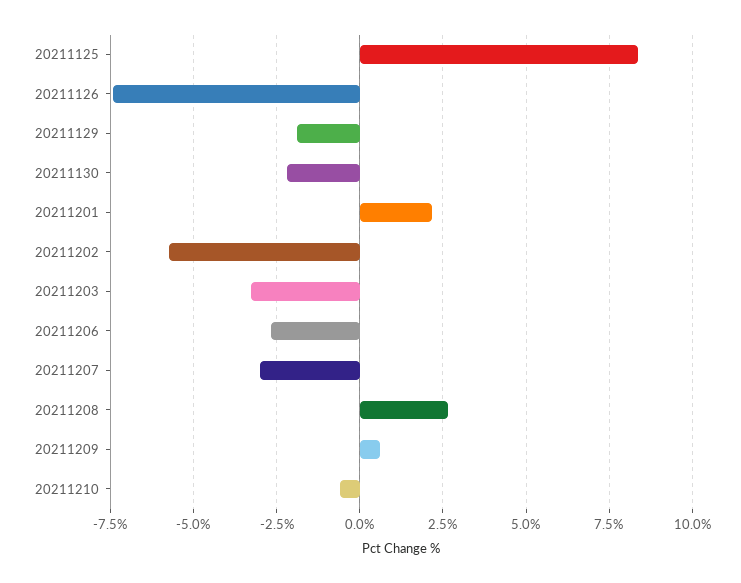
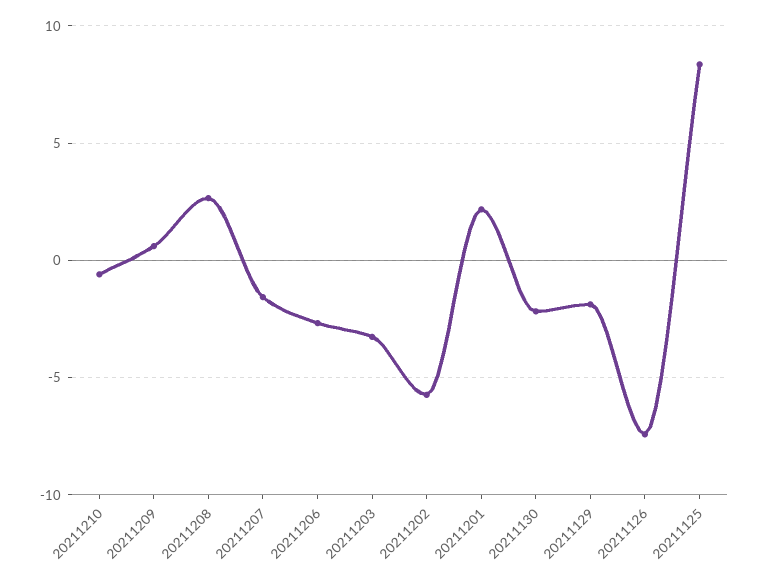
20211207: -3 -> -1.5

